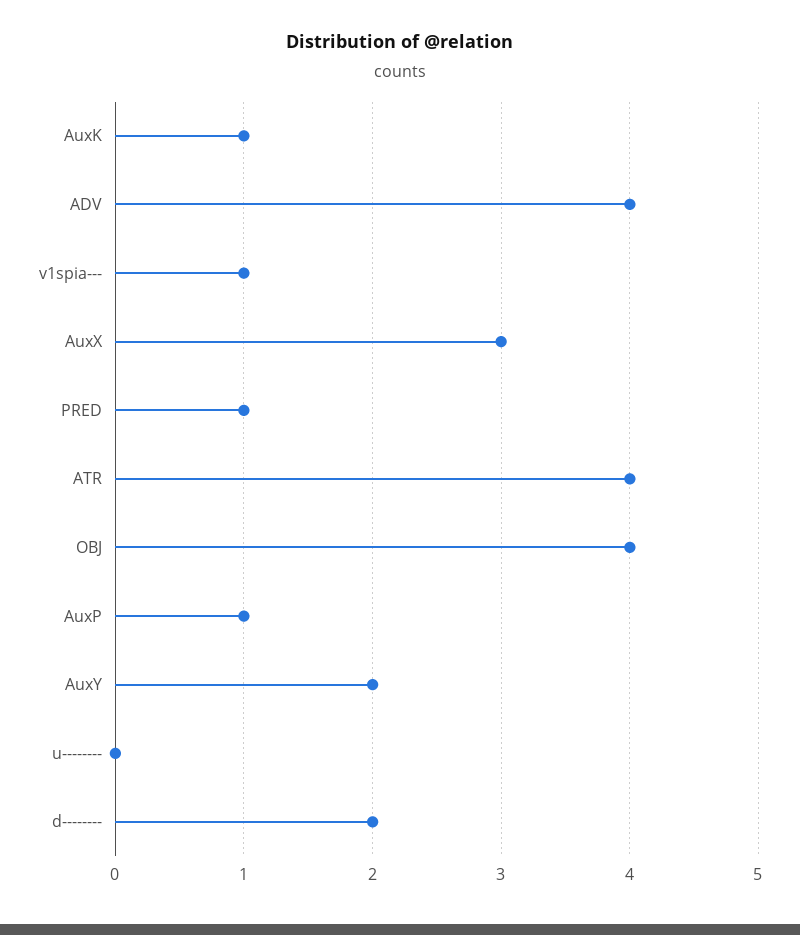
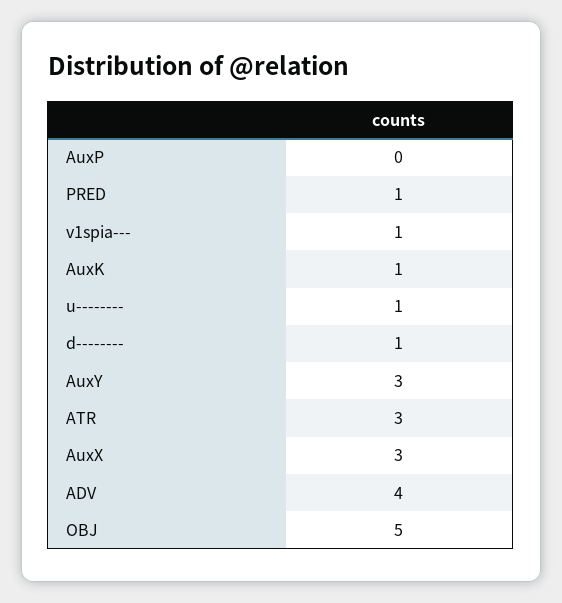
ATR: 4 -> 3
OBJ: 4 -> 5
AuxP: 1 -> 0
AuxY: 2 -> 3
u--------: 0 -> 1
d--------: 2 -> 1

